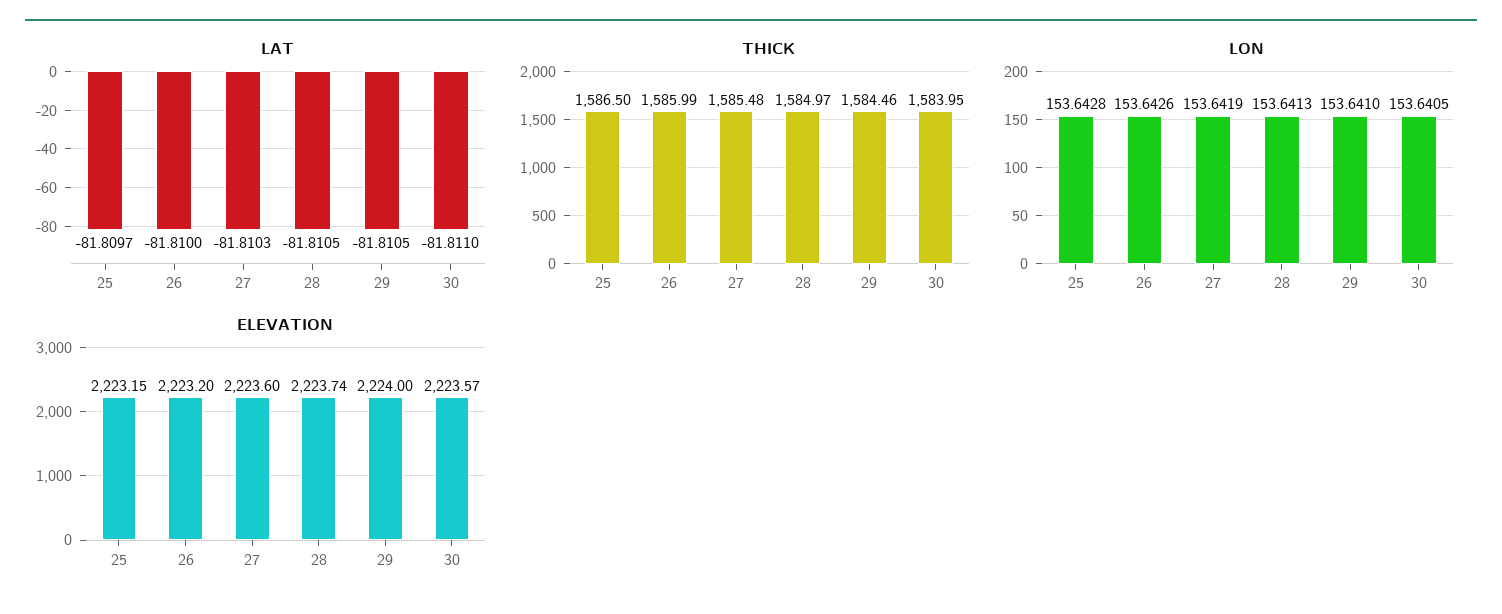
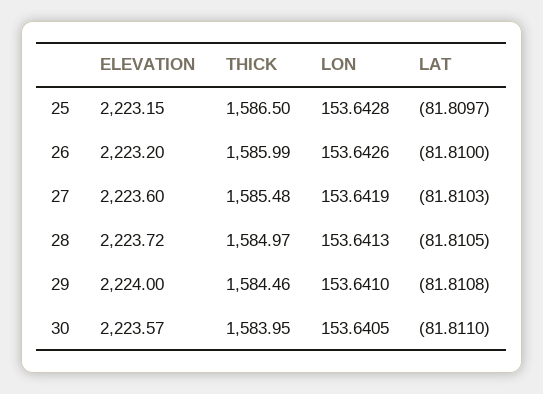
LAT, 29: -81.8105 -> -81.8108
ELEVATION, 28: 2223.74 -> 2223.72

